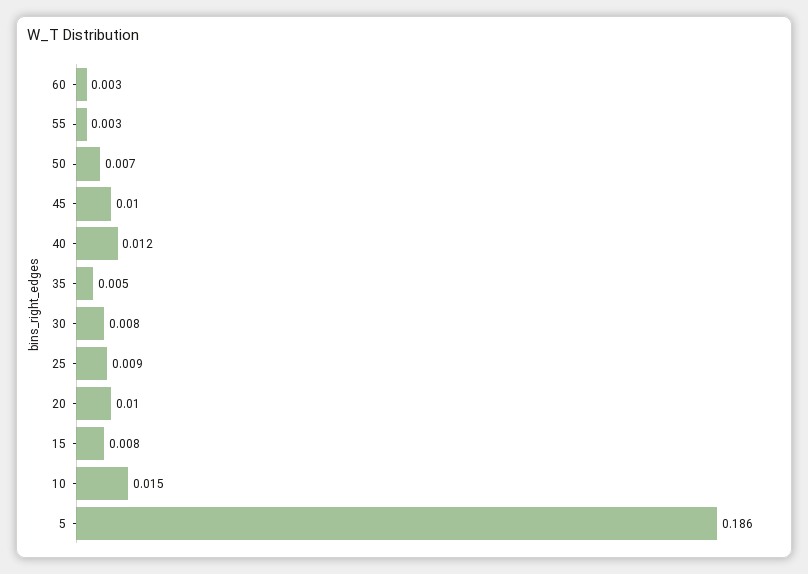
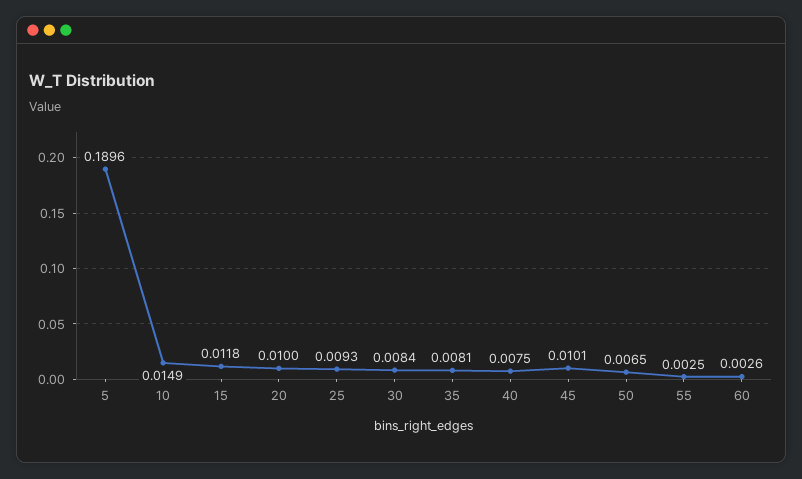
40: 0.012 -> 0.0075
35: 0.005 -> 0.0081
15: 0.008 -> 0.0118
5: 0.186 -> 0.1896

